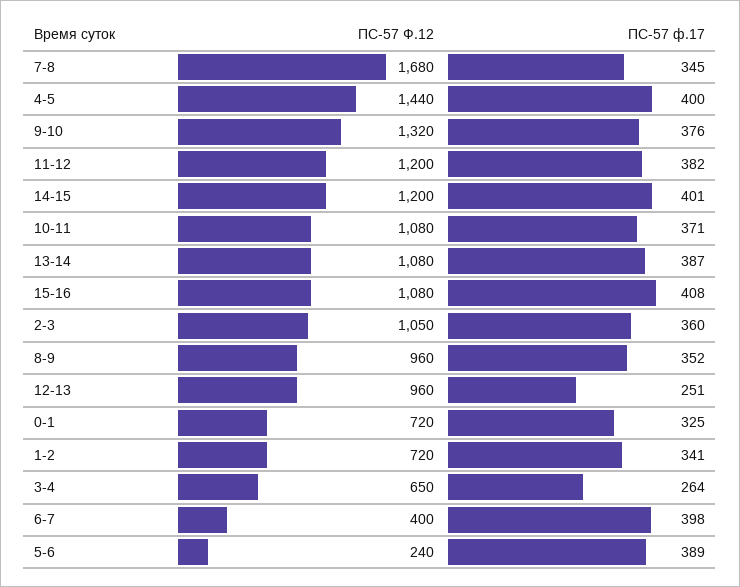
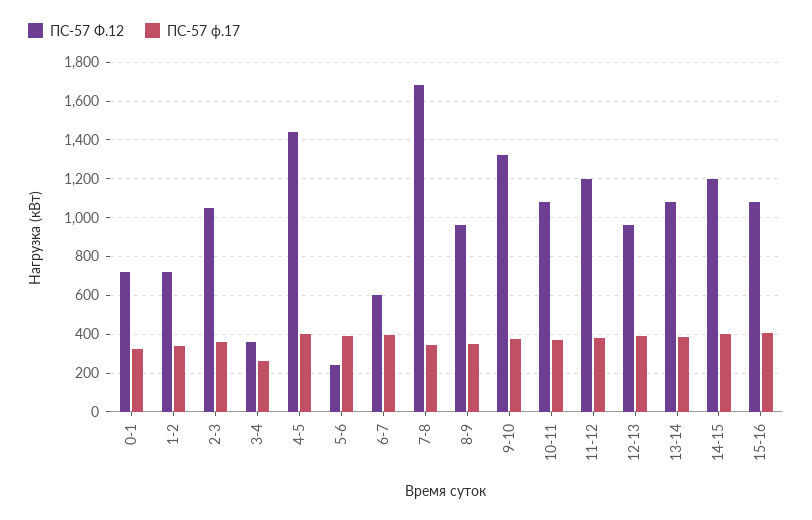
ПС-57 ф.17, 12-13: 251 -> 400
ПС-57 Ф.12, 3-4: 650 -> 350
ПС-57 Ф.12, 6-7: 400 -> 600

